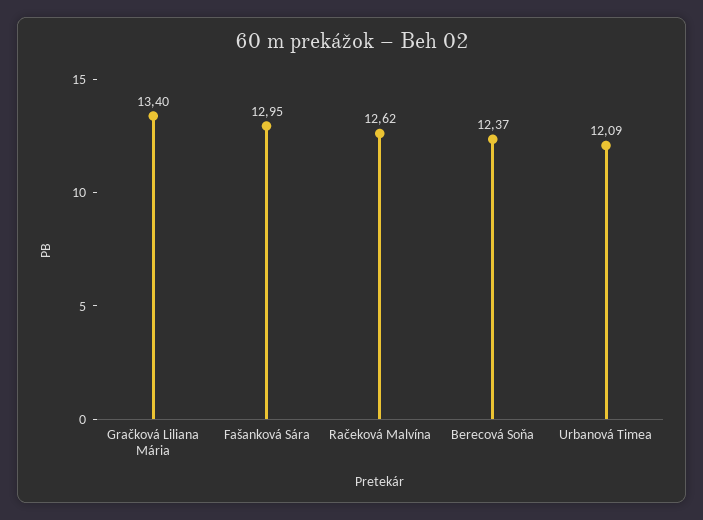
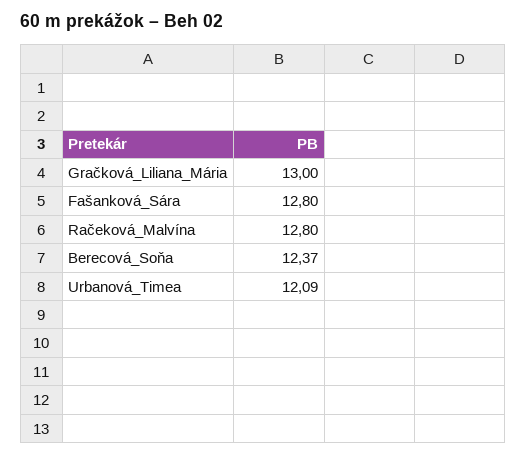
Gračková Liliana Mária: 13.4 -> 13
Fašanková Sára: 12.95 -> 12.8
Račeková Malvína: 12.62 -> 12.8

